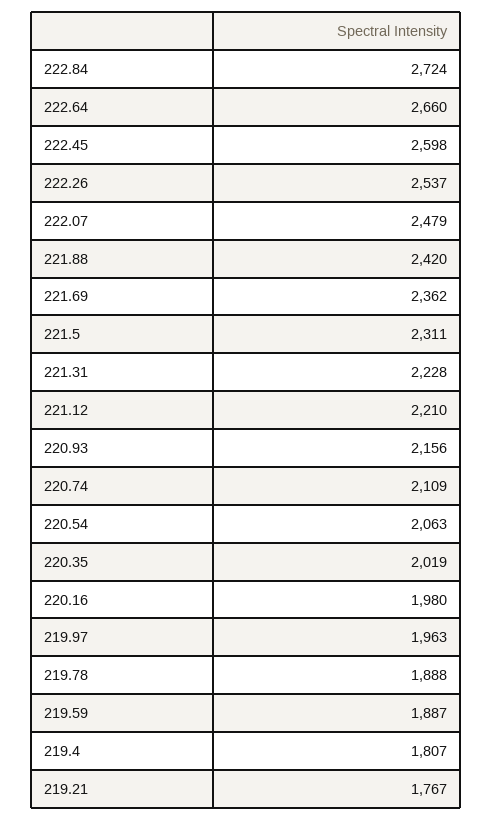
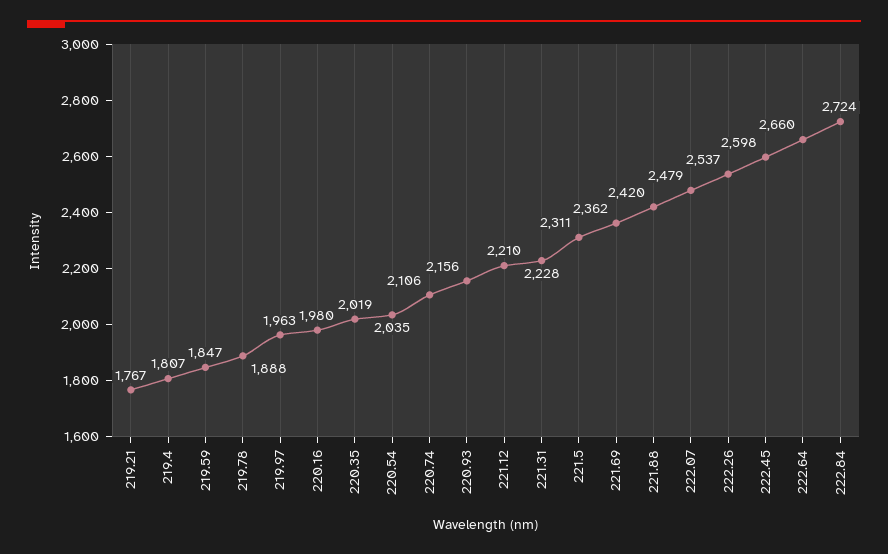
220.74: 2109 -> 2106
220.54: 2063 -> 2035
219.59: 1887 -> 1847

